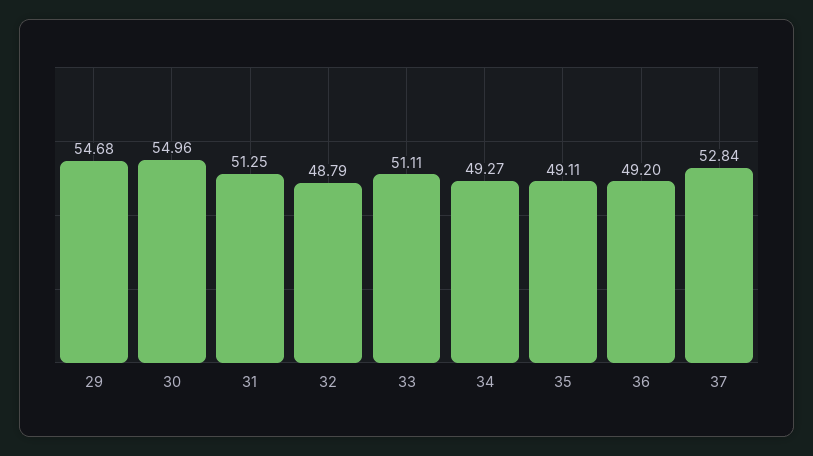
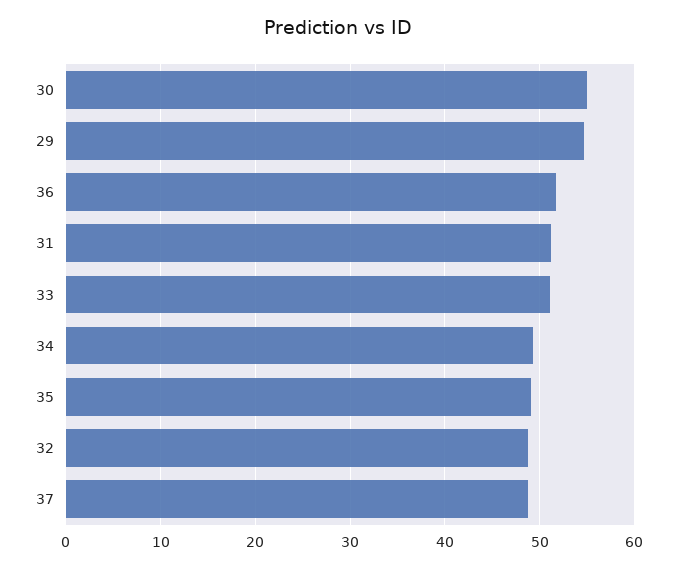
36: 49.2 -> 52
37: 52.84 -> 49

